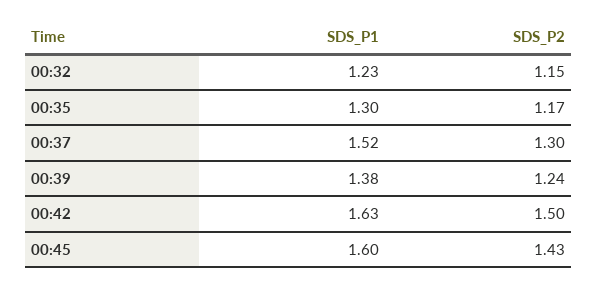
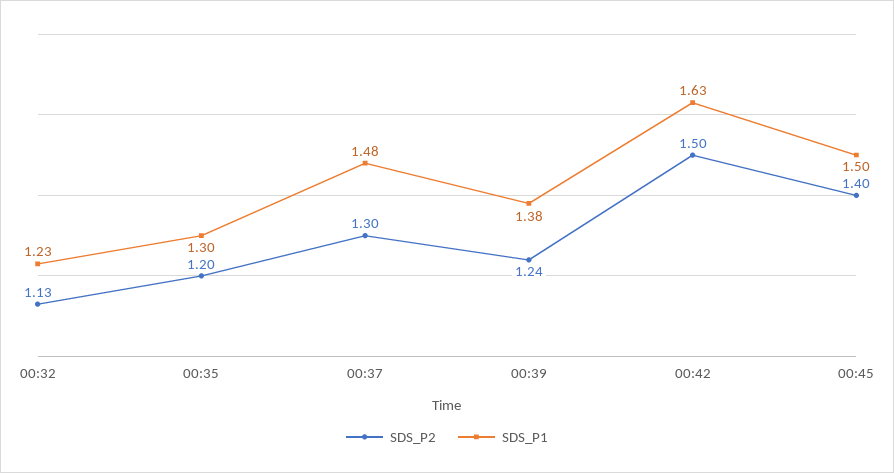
SDS_P2, 00:32: 1.15 -> 1.13
SDS_P2, 00:35: 1.17 -> 1.2
SDS_P1, 00:37: 1.52 -> 1.48
SDS_P1, 00:45: 1.6 -> 1.5
SDS_P2, 00:45: 1.43 -> 1.4

